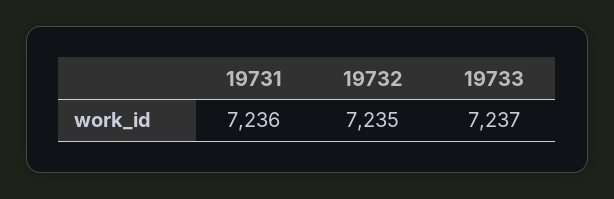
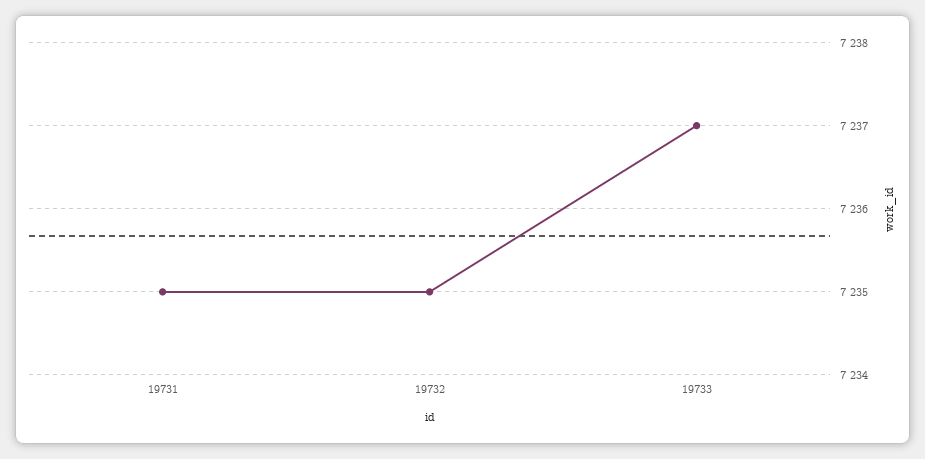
19731: 7236 -> 7235

